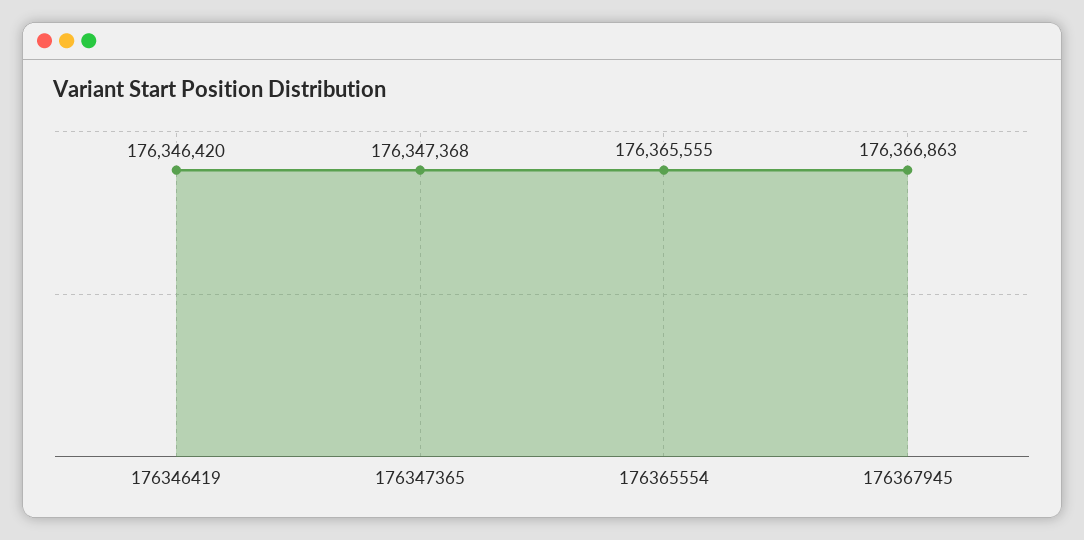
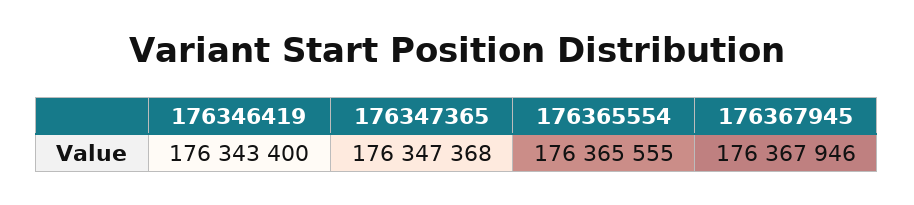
176346419: 176346420 -> 176343400
176367945: 176366863 -> 176367946

